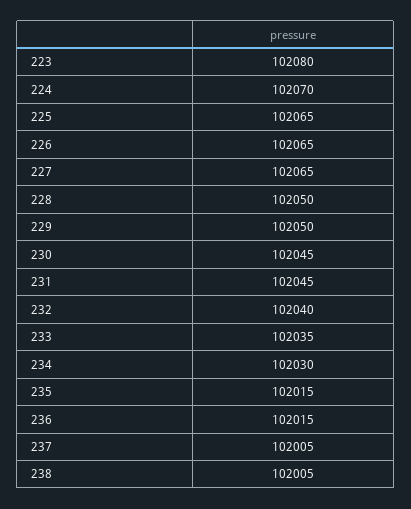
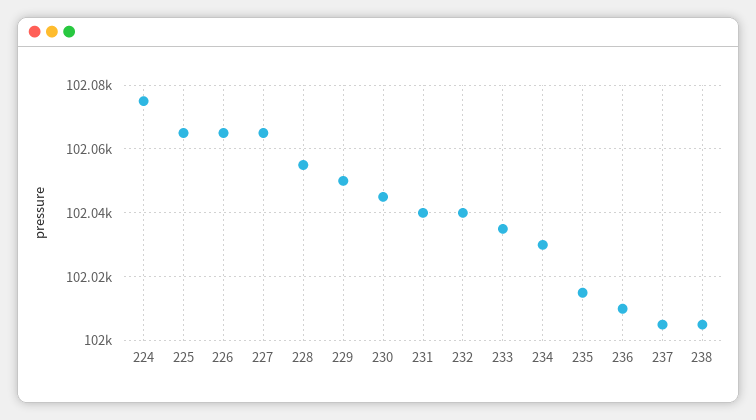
223: 102080 -> none
224: 102070 -> 102075
228: 102050 -> 102055
231: 102045 -> 102040
236: 102015 -> 102010

